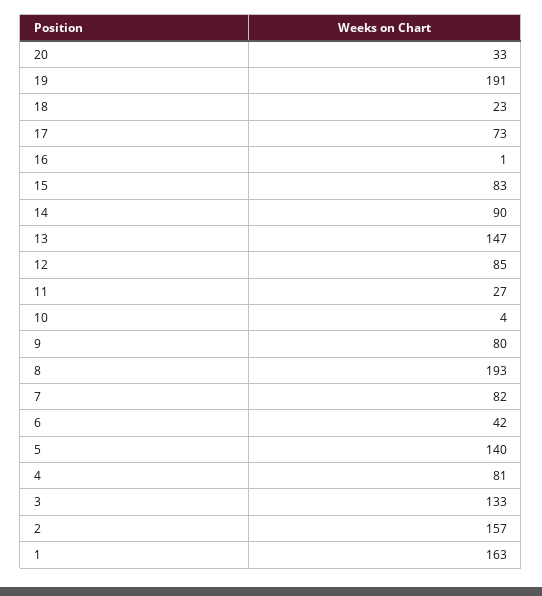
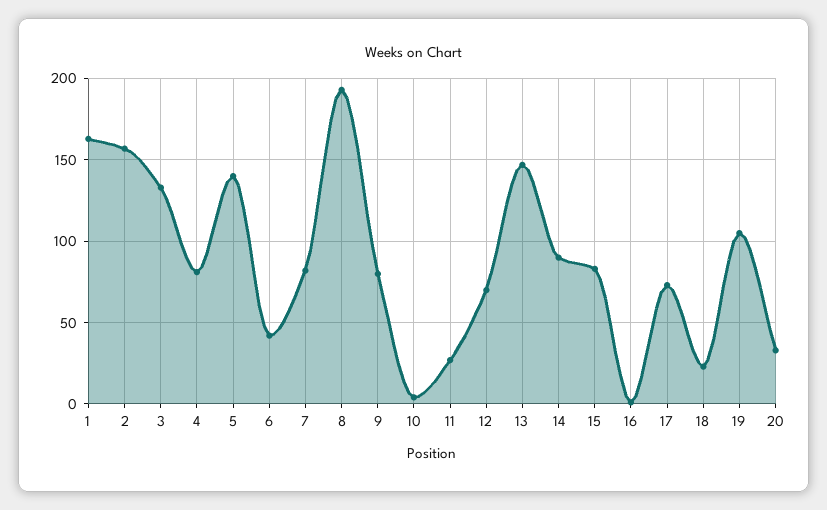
19: 191 -> 105
12: 85 -> 70

